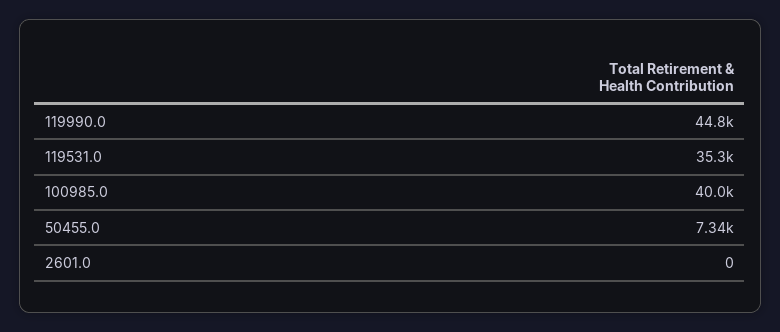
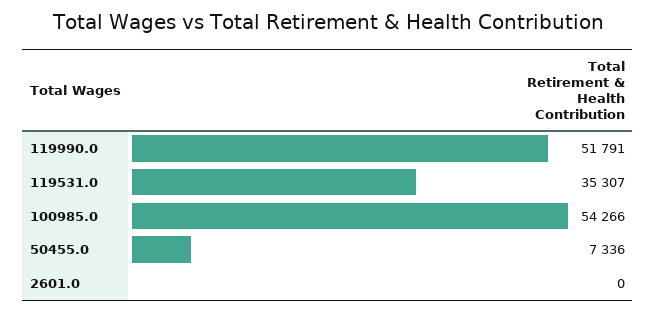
119990.0: 44800 -> 51791
100985.0: 40000 -> 54266

